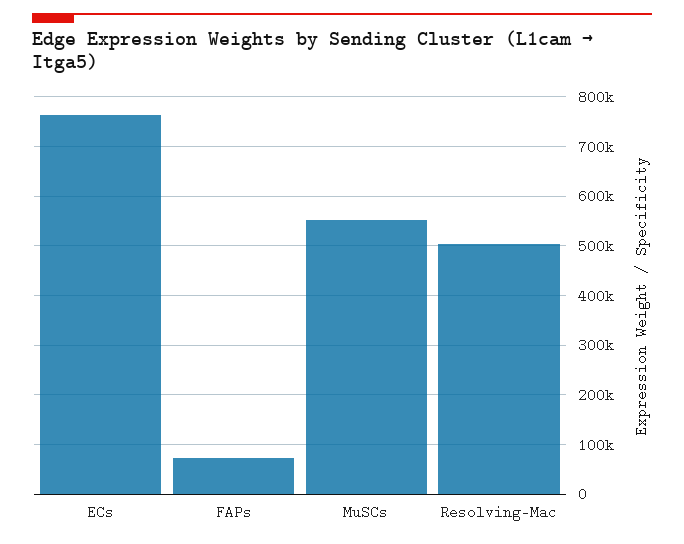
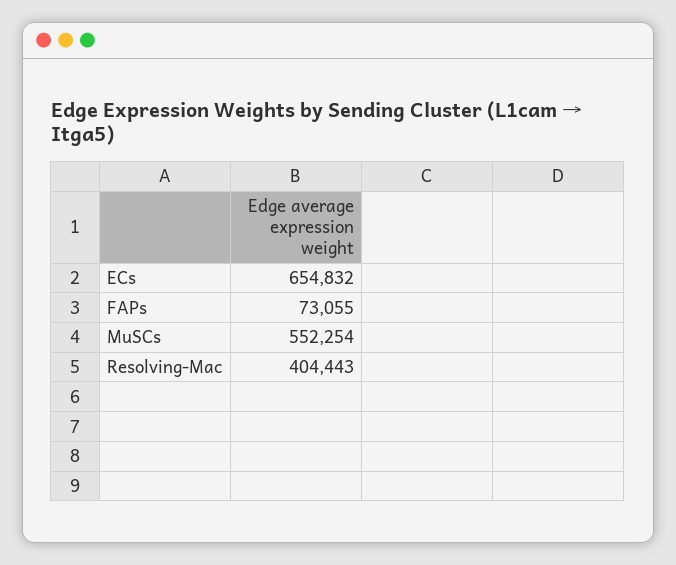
ECs: 760000 -> 654832
Resolving-Mac: 500000 -> 404443

